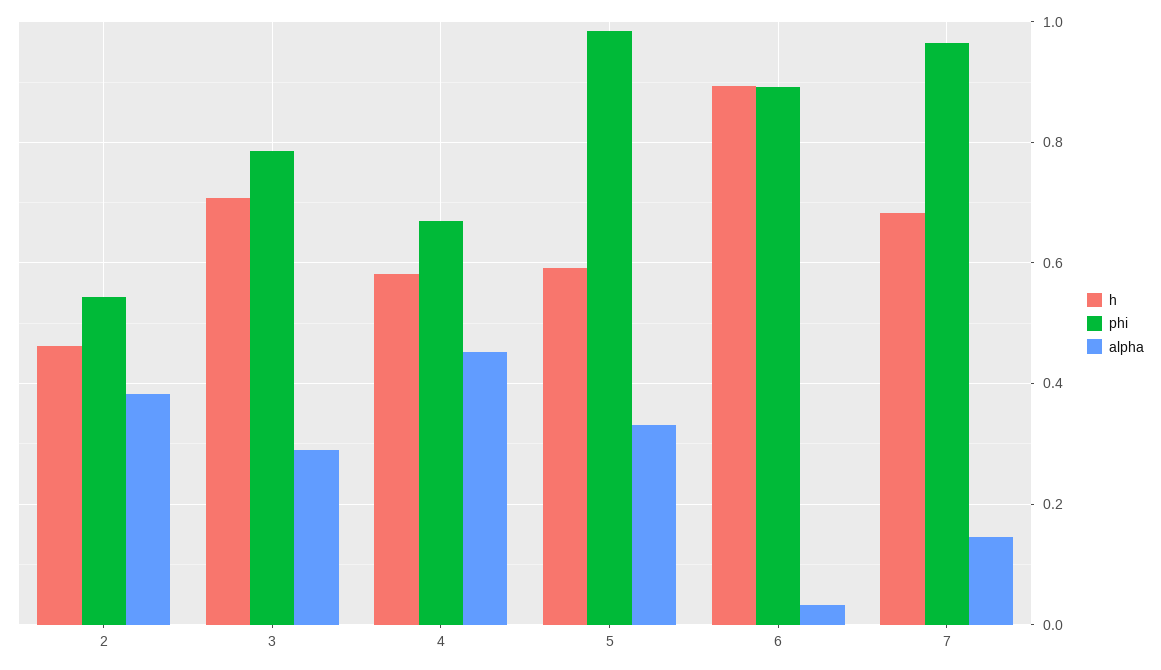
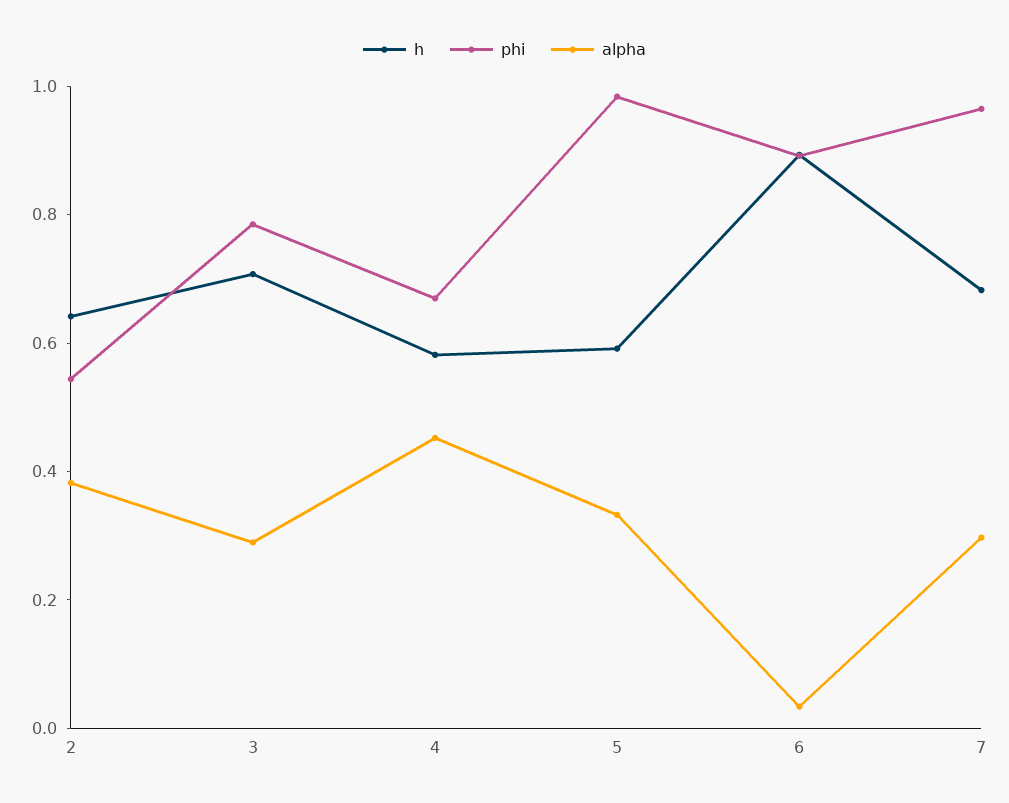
h, 2: 0.46 -> 0.65
alpha, 7: 0.14 -> 0.3

